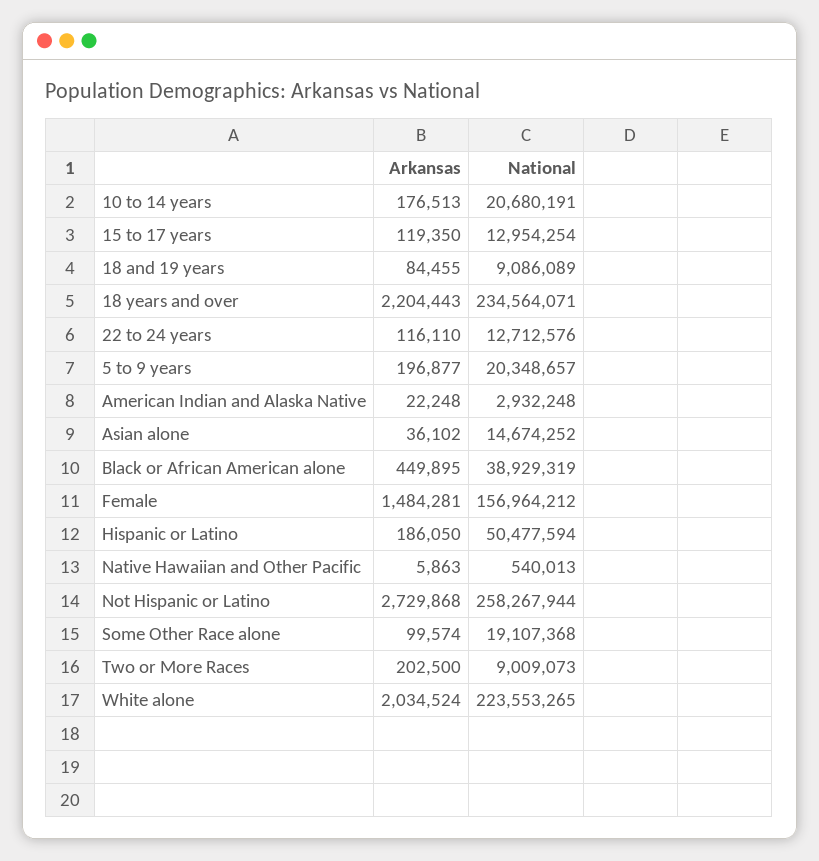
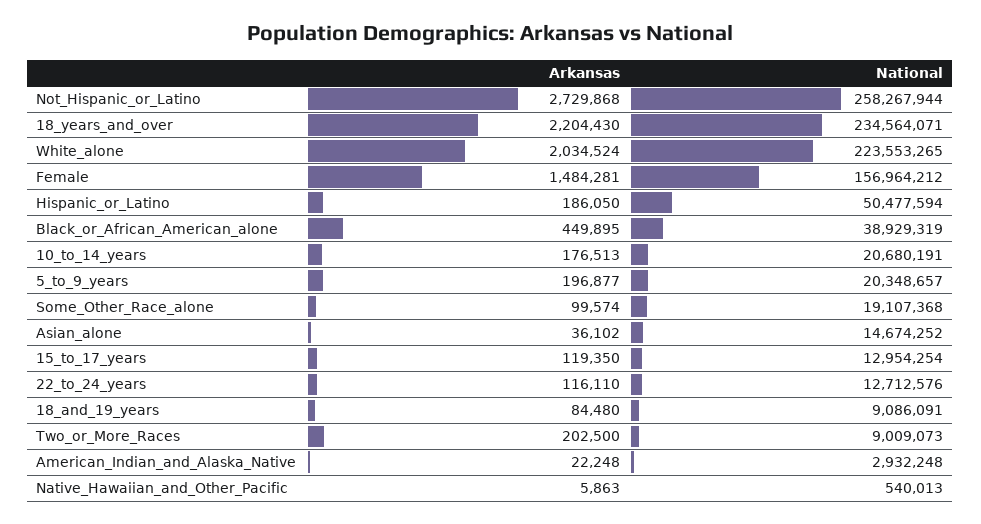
Arkansas, 18 and 19 years: 84455 -> 84480
National, 18 and 19 years: 9086089 -> 9086091
Arkansas, 18 years and over: 2204443 -> 2204430

